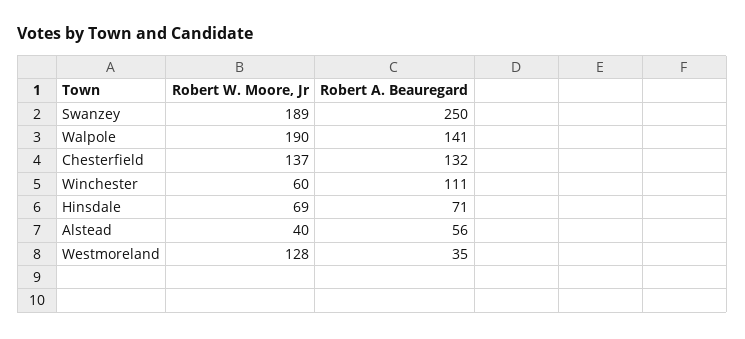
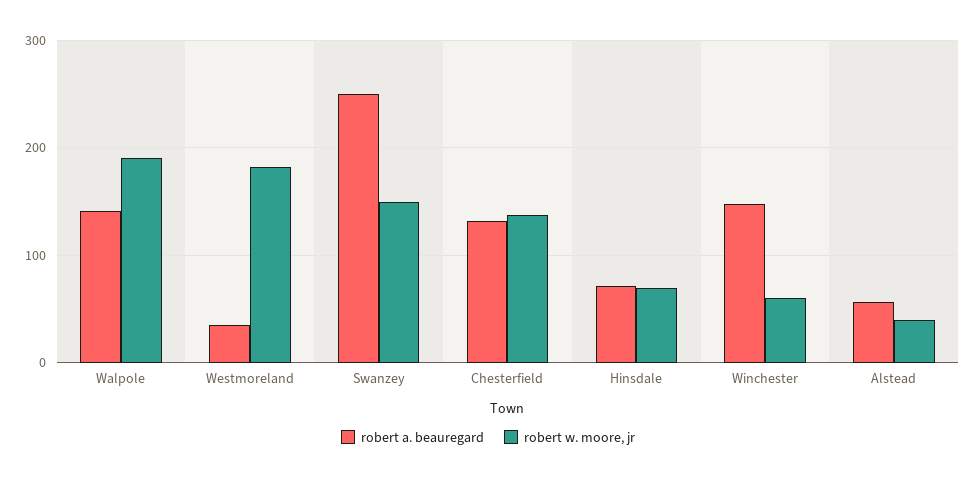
Robert W. Moore, Jr, Swanzey: 189 -> 150
Robert A. Beauregard, Winchester: 111 -> 150
Robert W. Moore, Jr, Westmoreland: 128 -> 180

